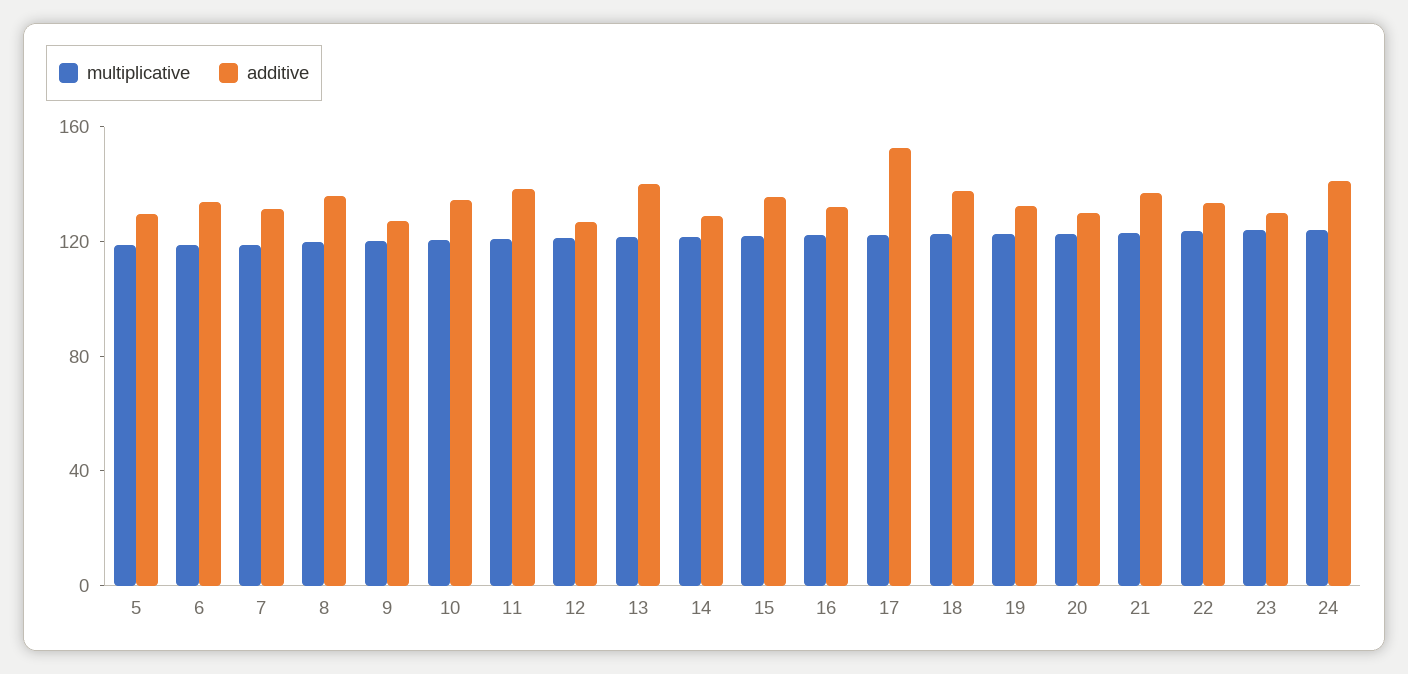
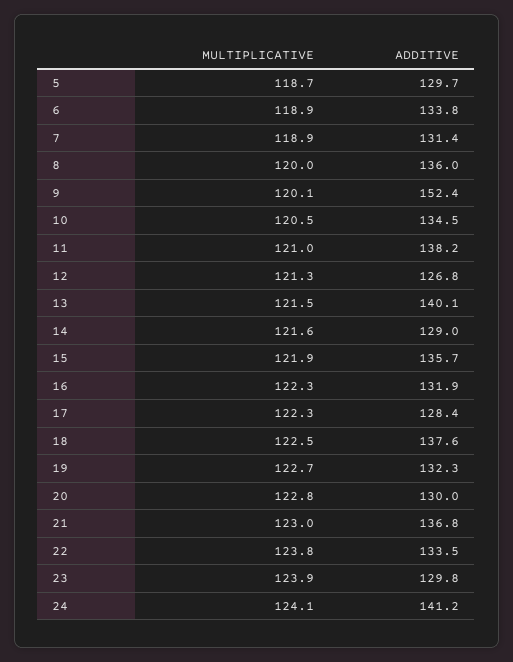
additive, 9: 130 -> 152.4
additive, 17: 150 -> 128.4

